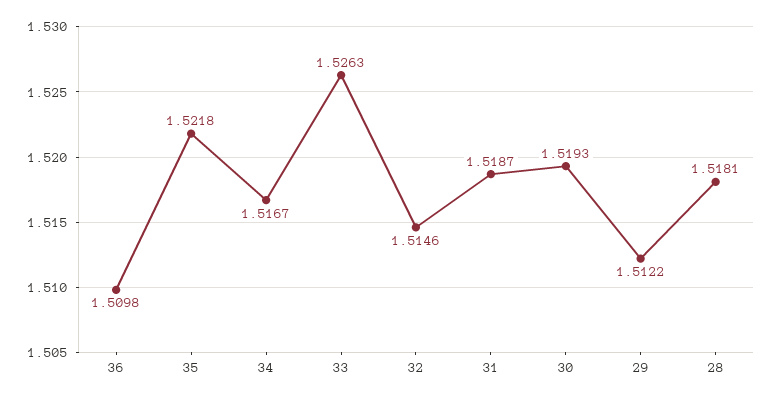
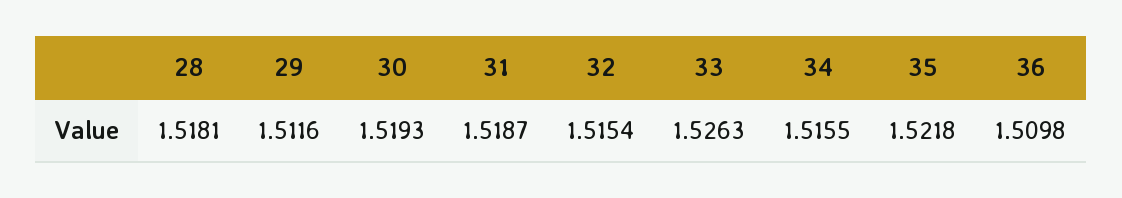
34: 1.5167 -> 1.5155
32: 1.5146 -> 1.5154
29: 1.5122 -> 1.5116

